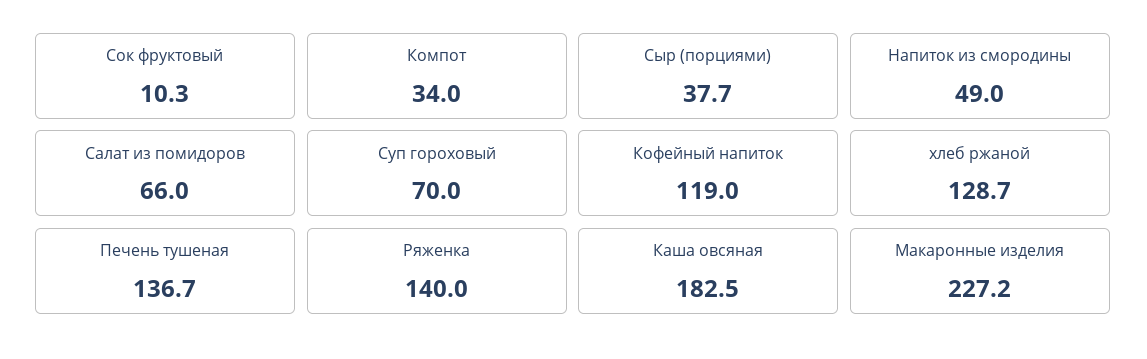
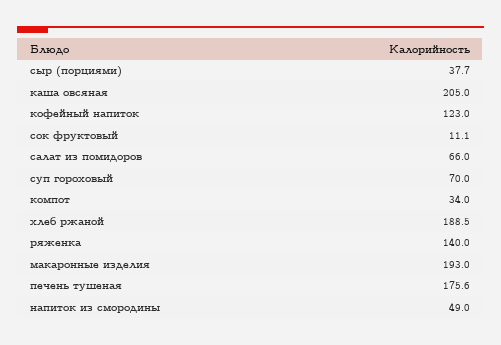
Сок фруктовый: 10.3 -> 11.1
Кофейный напиток: 119 -> 123
хлеб ржаной: 128.7 -> 188.5
Печень тушеная: 136.7 -> 175.6
Каша овсяная: 182.5 -> 205
Макаронные изделия: 227.2 -> 193

